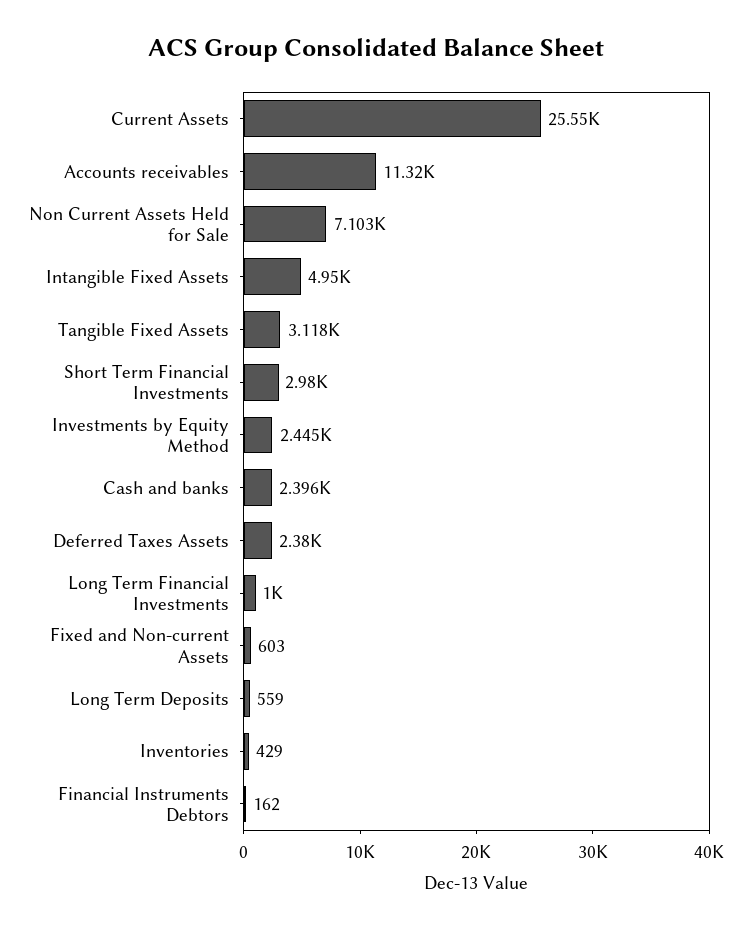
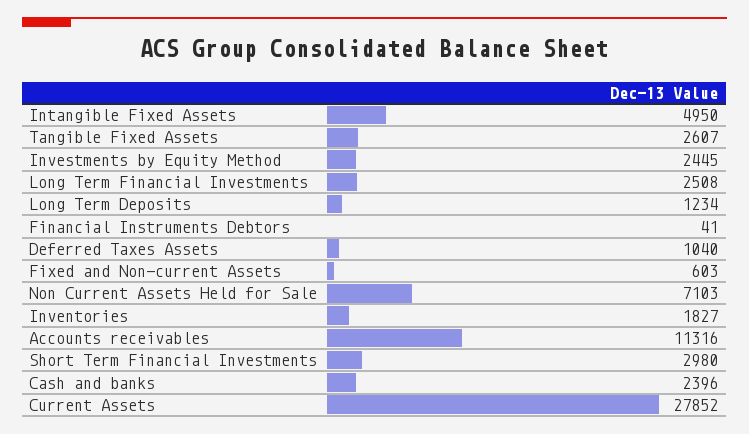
Current Assets: 25550 -> 27852
Tangible Fixed Assets: 3118 -> 2607
Deferred Taxes Assets: 2380 -> 1040
Long Term Financial Investments: 1000 -> 2508
Long Term Deposits: 559 -> 1234
Inventories: 429 -> 1827
Financial Instruments Debtors: 162 -> 41

